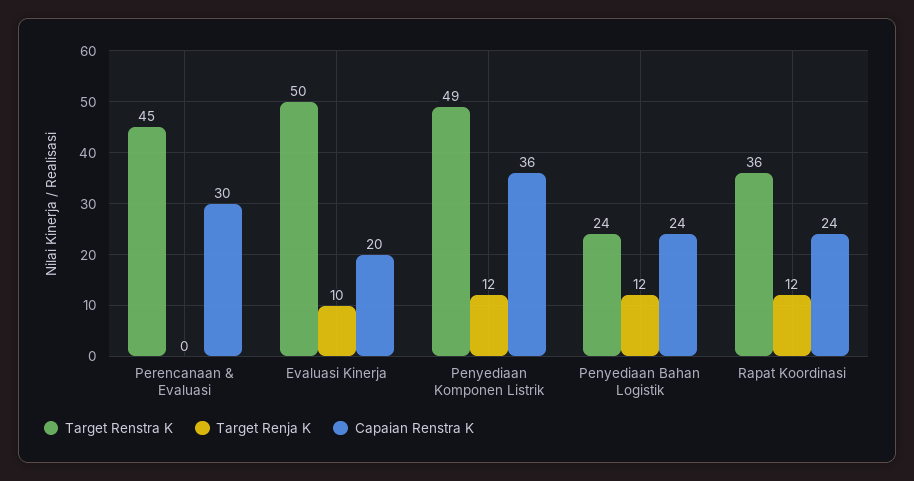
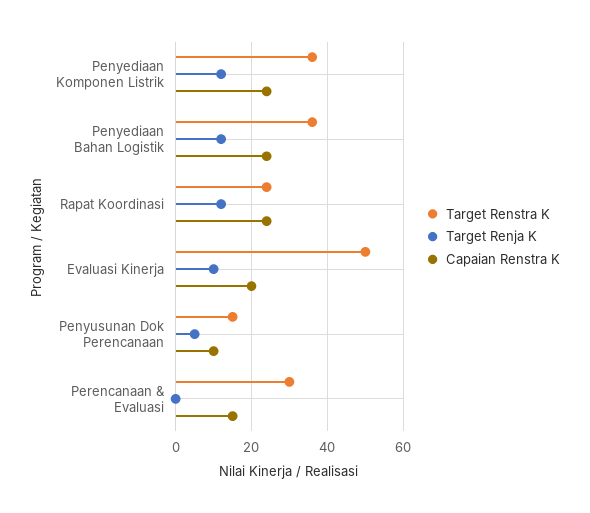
Target Renstra K, Perencanaan & Evaluasi: 45 -> 30
Capaian Renstra K, Perencanaan & Evaluasi: 30 -> 15
Target Renstra K, Penyediaan Komponen Listrik: 49 -> 35
Capaian Renstra K, Penyediaan Komponen Listrik: 36 -> 25
Target Renstra K, Penyediaan Bahan Logistik: 24 -> 35
Target Renstra K, Rapat Koordinasi: 36 -> 25
Target Renstra K, Penyusunan Dok Perencanaan: none -> 15
Target Renja K, Penyusunan Dok Perencanaan: none -> 5
Capaian Renstra K, Penyusunan Dok Perencanaan: none -> 10

